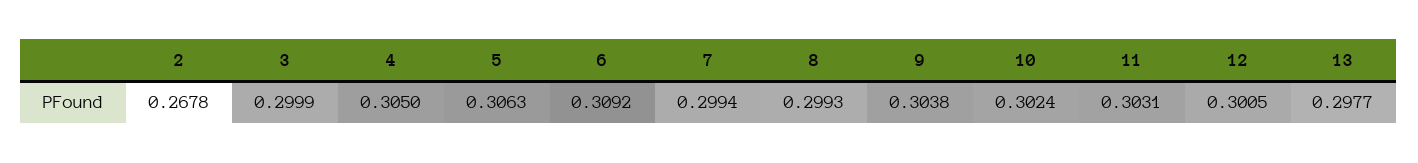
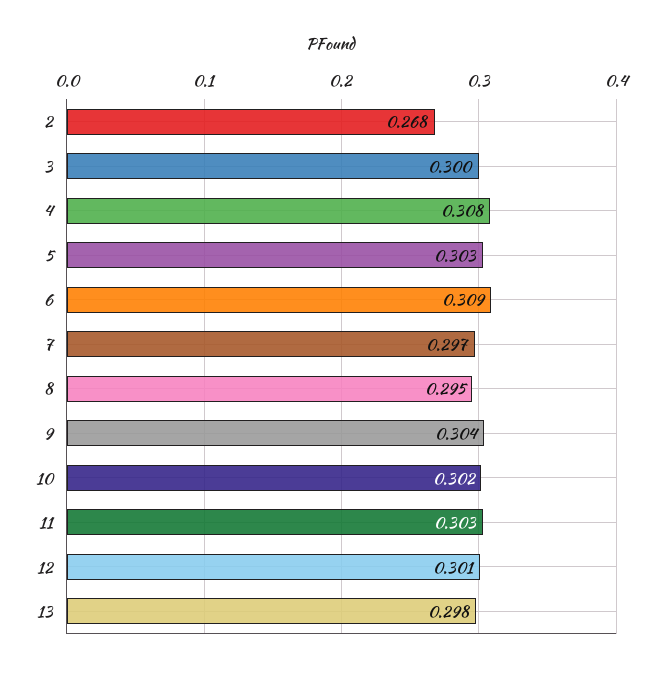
4: 0.305 -> 0.308
5: 0.3063 -> 0.303
7: 0.2994 -> 0.297
8: 0.2993 -> 0.295

